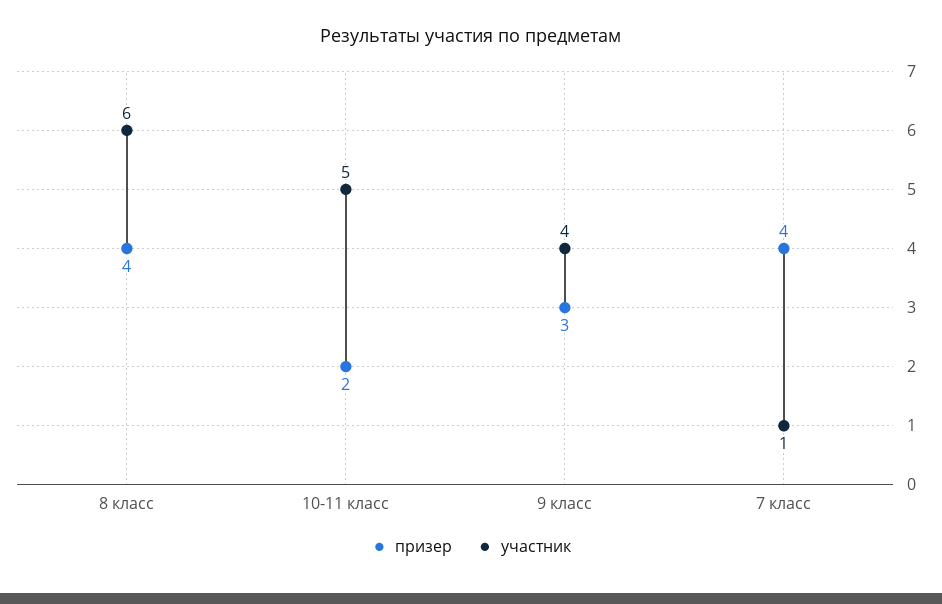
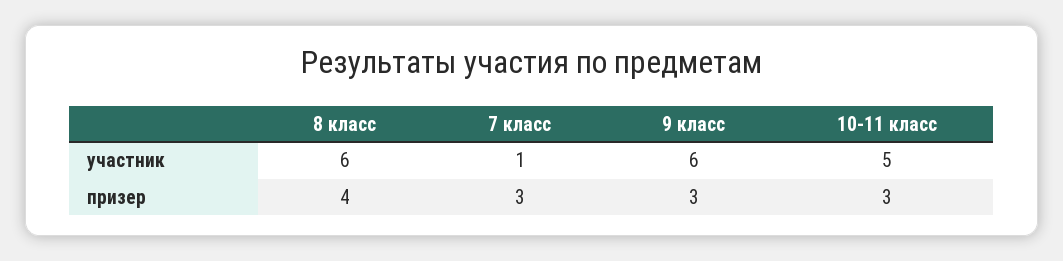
призер, 10-11 класс: 2 -> 3
участник, 9 класс: 4 -> 6
призер, 7 класс: 4 -> 3

